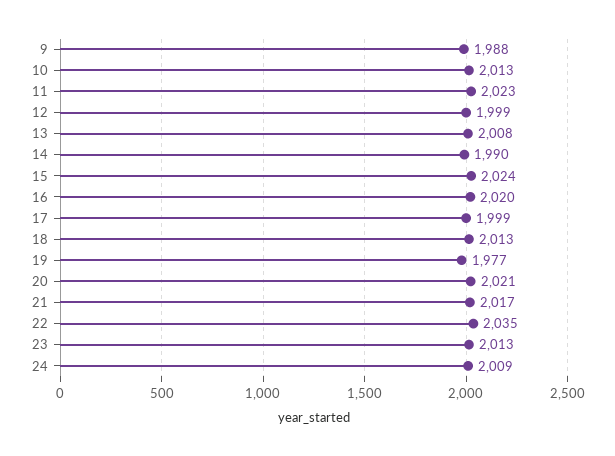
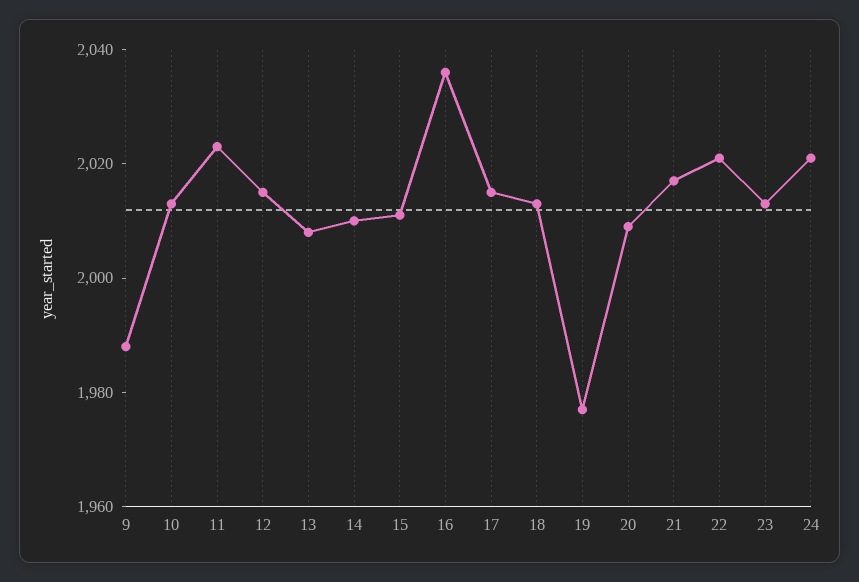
12: 1999 -> 2015
14: 1990 -> 2010
15: 2024 -> 2010
16: 2020 -> 2035
17: 1999 -> 2015
20: 2021 -> 2010
22: 2035 -> 2020
24: 2009 -> 2020

